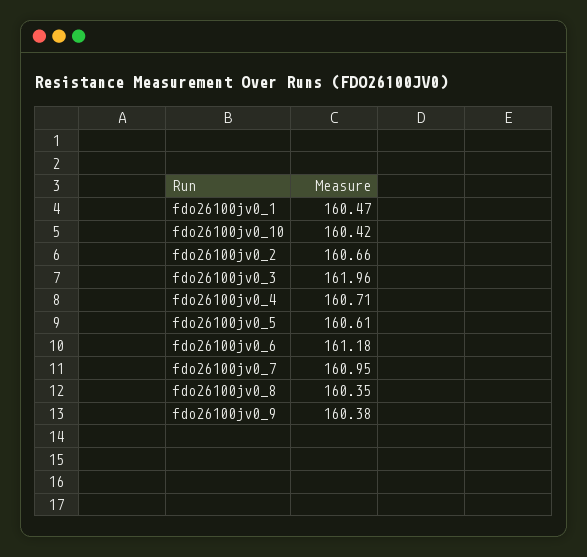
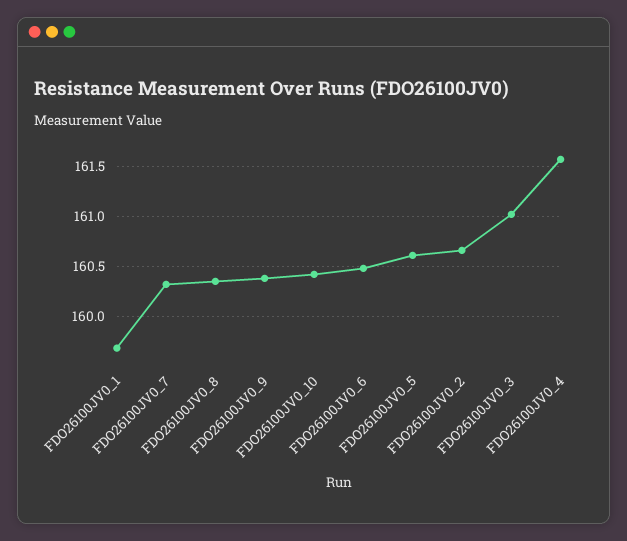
fdo26100jv0_1: 160.47 -> 159.7
fdo26100jv0_3: 161.96 -> 161
fdo26100jv0_4: 160.71 -> 161.6
fdo26100jv0_6: 161.18 -> 160.5
fdo26100jv0_7: 160.95 -> 160.3

